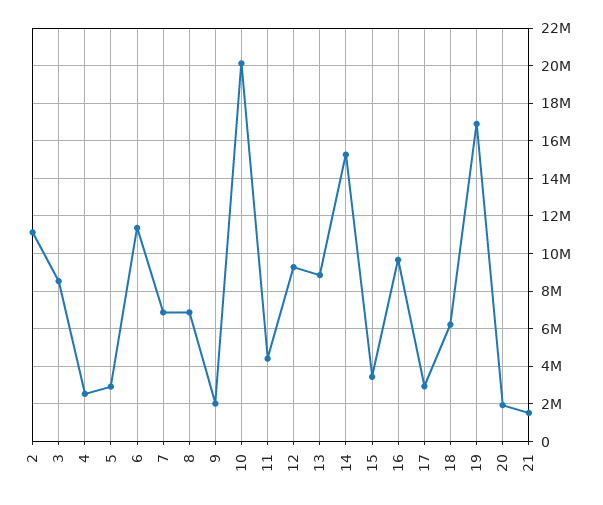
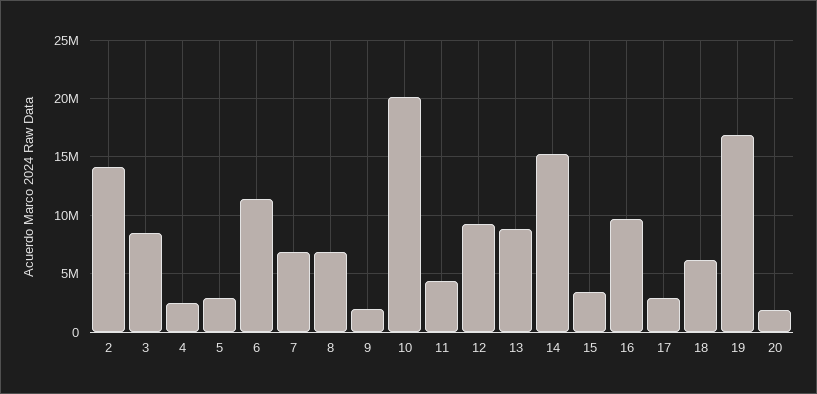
2: 11000000 -> 14000000
21: 1500000 -> none

